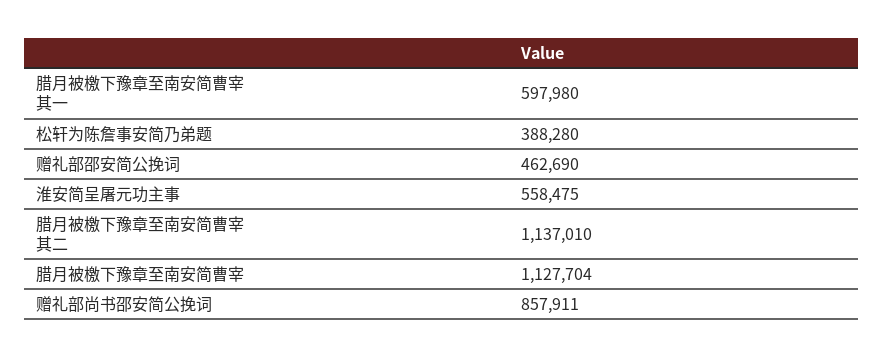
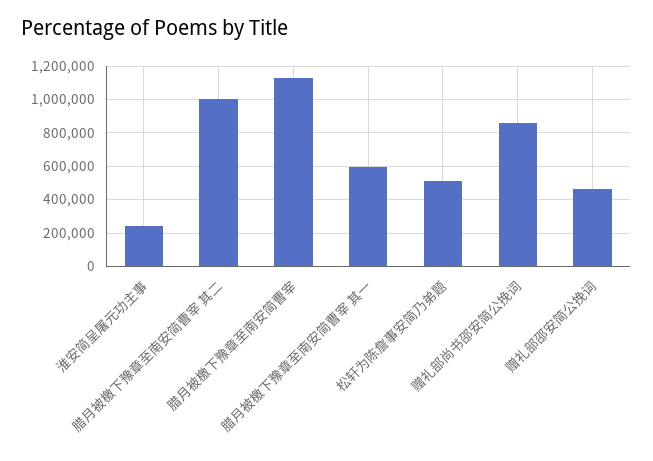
松轩为陈詹事安简乃弟题: 388280 -> 500000
淮安简呈屠元功主事: 558475 -> 250000
腊月被檄下豫章至南安简曹宰 其二: 1137010 -> 1000000

